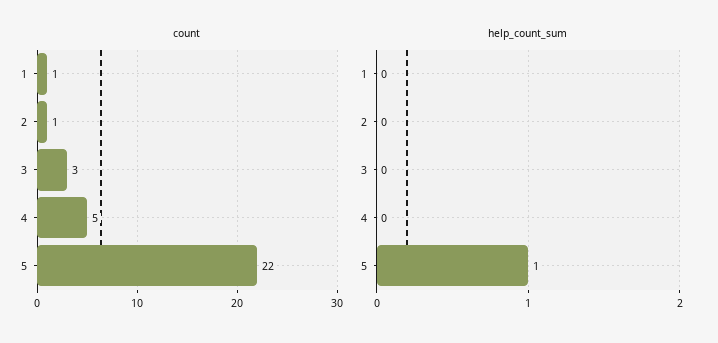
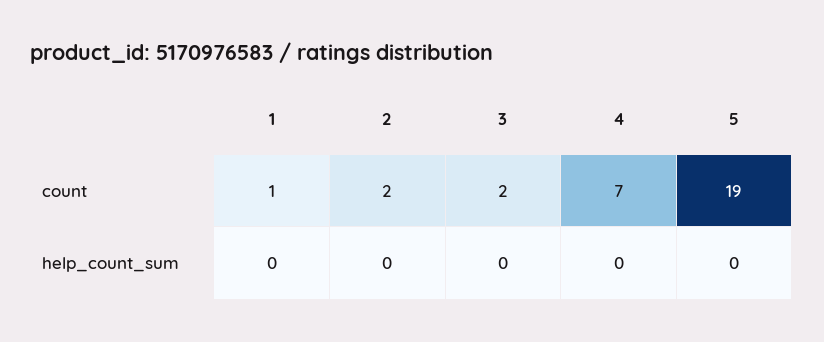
count, 2: 1 -> 2
count, 3: 3 -> 2
count, 4: 5 -> 7
count, 5: 22 -> 19
help_count_sum, 5: 1 -> 0

